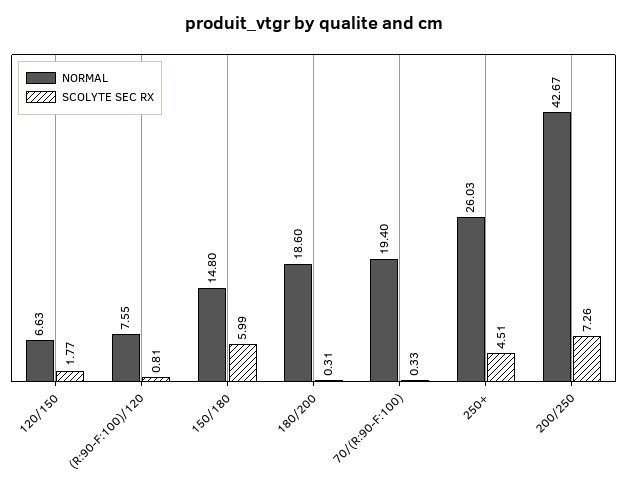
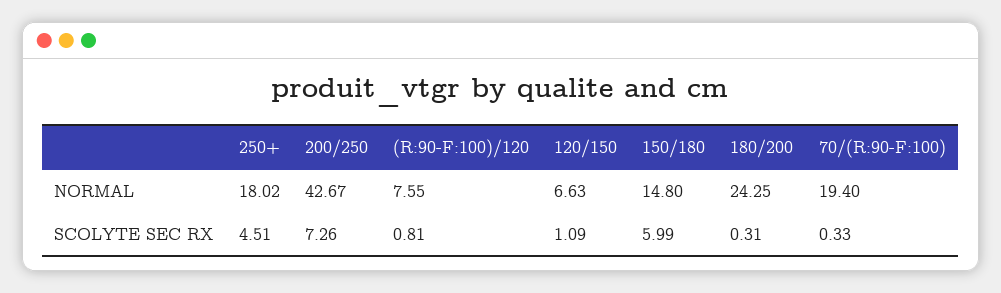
SCOLYTE SEC RX, 120/150: 1.77 -> 1.09
NORMAL, 180/200: 18.6 -> 24.25
NORMAL, 250+: 26.03 -> 18.02

